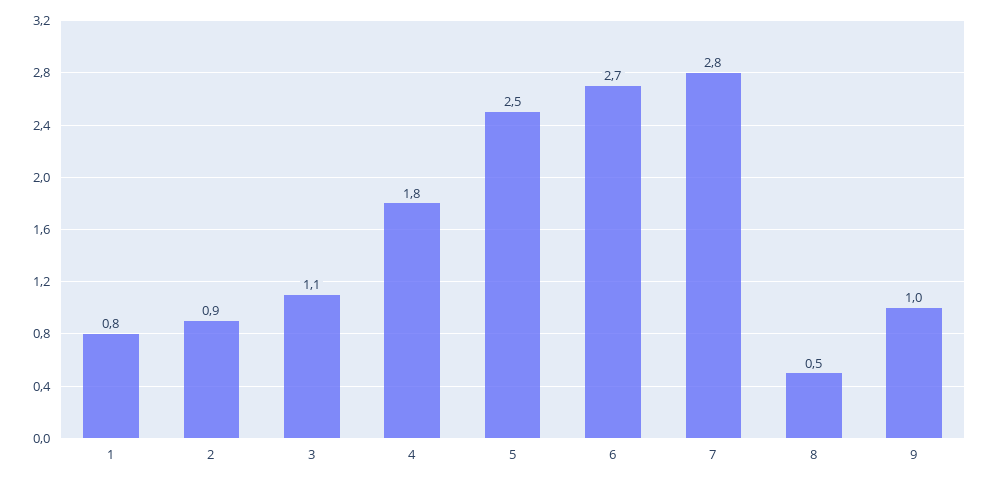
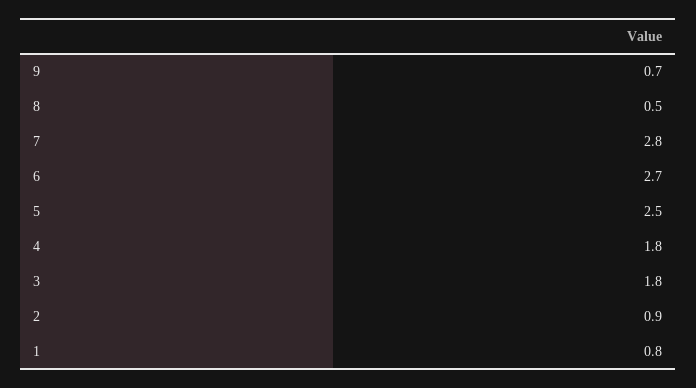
3: 1.1 -> 1.8
9: 1 -> 0.7

